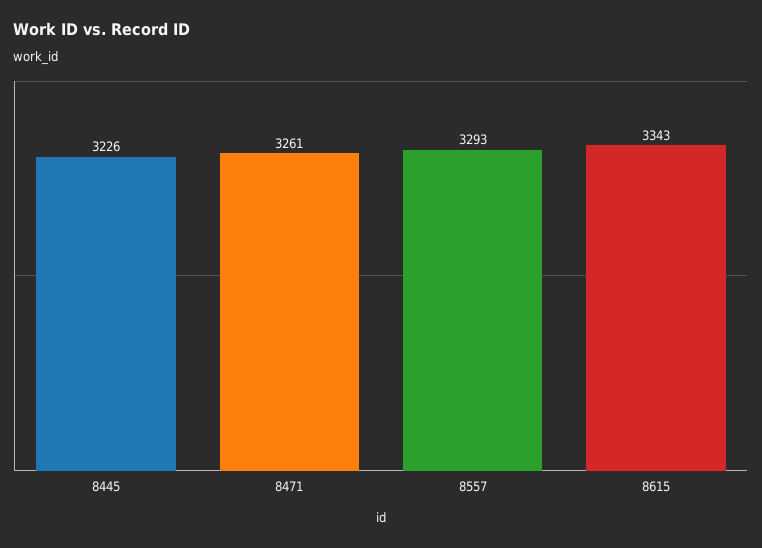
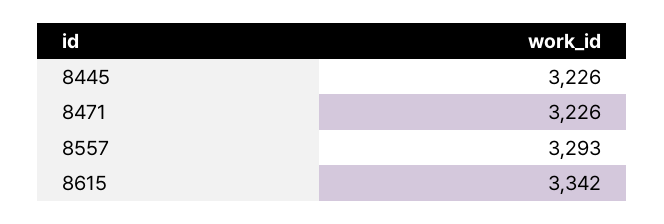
8471: 3261 -> 3226
8615: 3343 -> 3342

